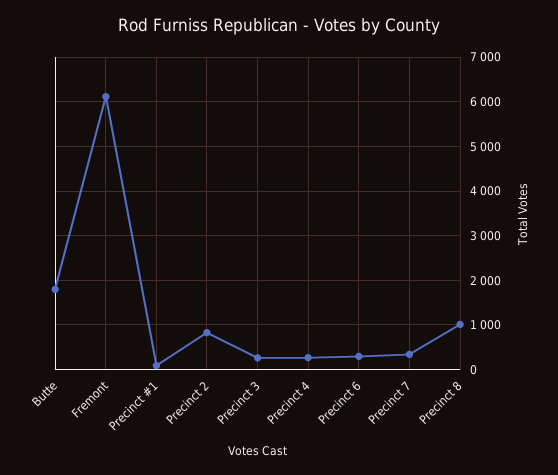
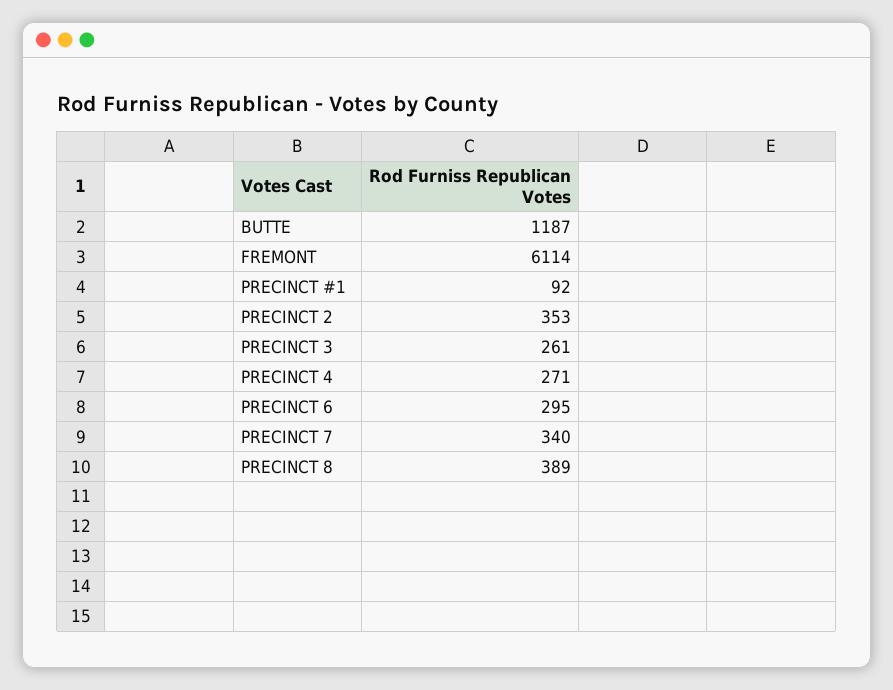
Butte: 1800 -> 1187
Precinct 2: 800 -> 353
Precinct 8: 1000 -> 389

